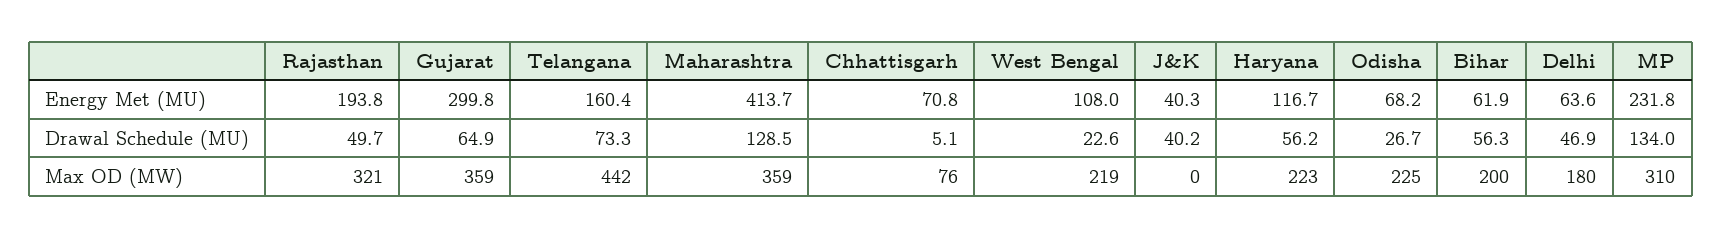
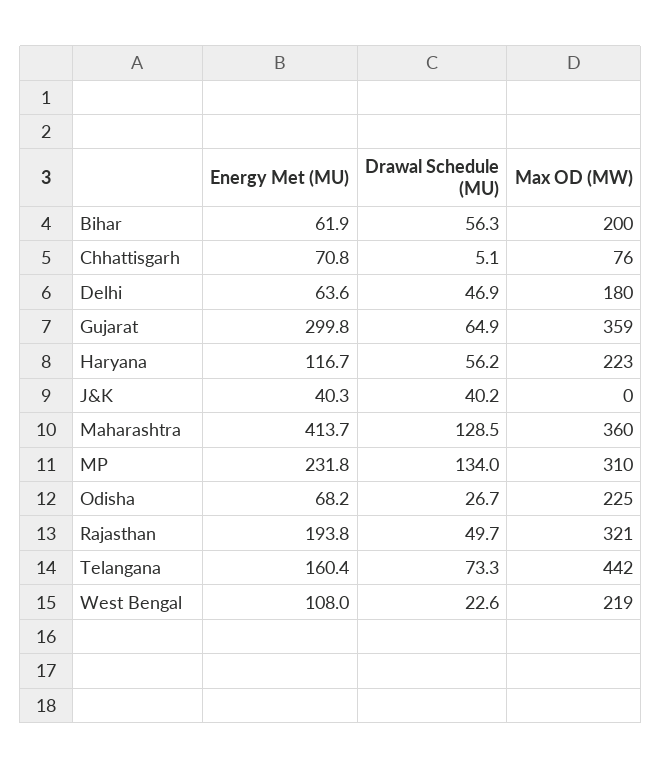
Maharashtra, Max OD (MW): 359 -> 360

